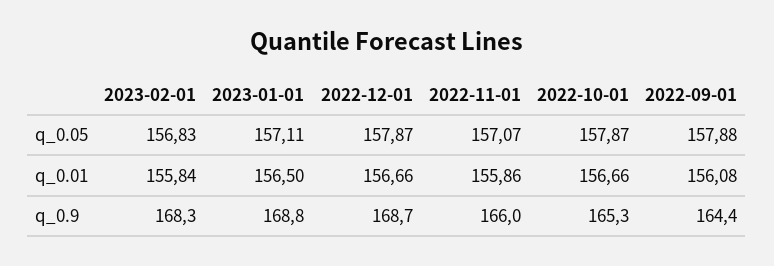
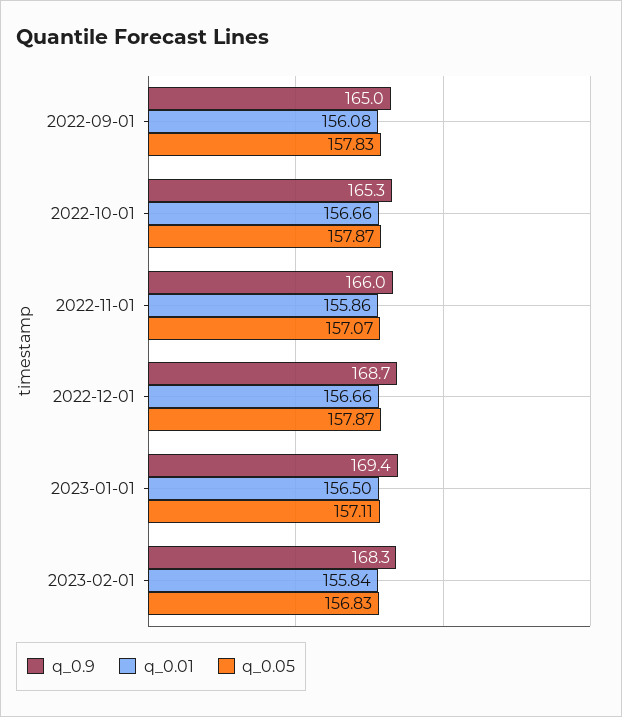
q_0.05, 2022-09-01: 157.88 -> 157.83
q_0.9, 2023-01-01: 168.8 -> 169.4
q_0.9, 2022-09-01: 164.4 -> 165

